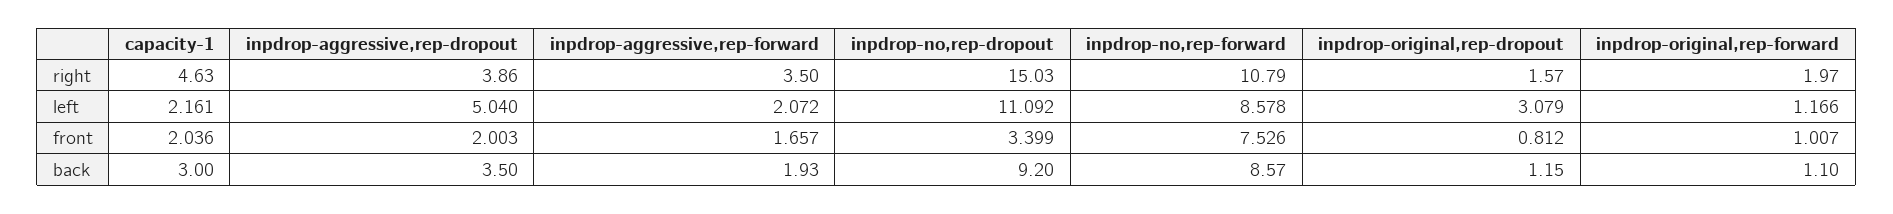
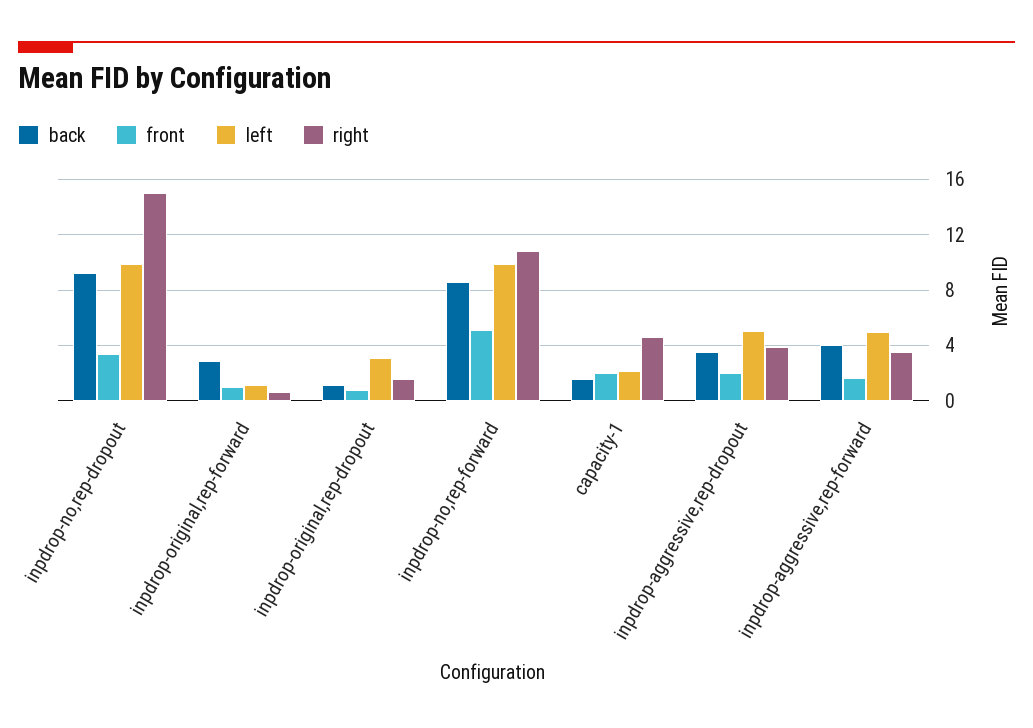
right, inpdrop-original,rep-forward: 1.97 -> 0.5
left, inpdrop-aggressive,rep-forward: 2.072 -> 5
left, inpdrop-no,rep-dropout: 11.092 -> 10
left, inpdrop-no,rep-forward: 8.578 -> 10
front, inpdrop-no,rep-forward: 7.526 -> 5
back, capacity-1: 3 -> 1.5
back, inpdrop-aggressive,rep-forward: 1.93 -> 4
back, inpdrop-original,rep-forward: 1.1 -> 3

